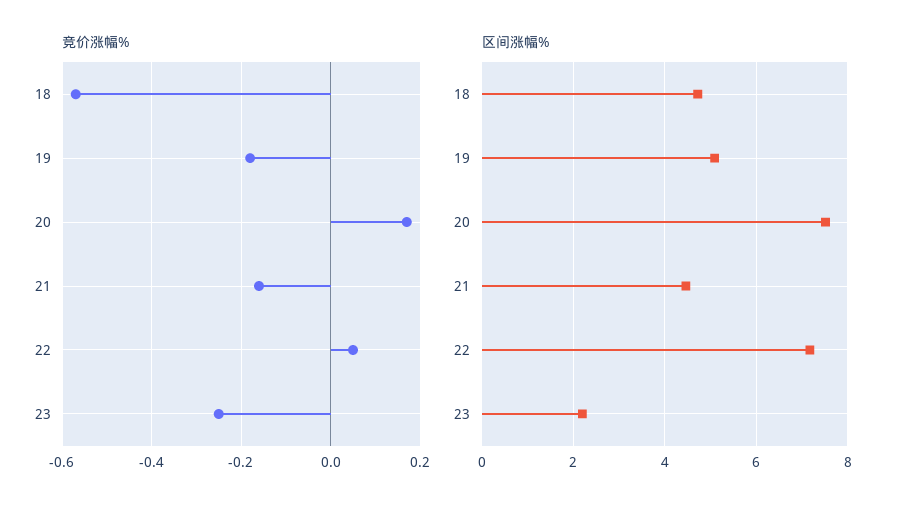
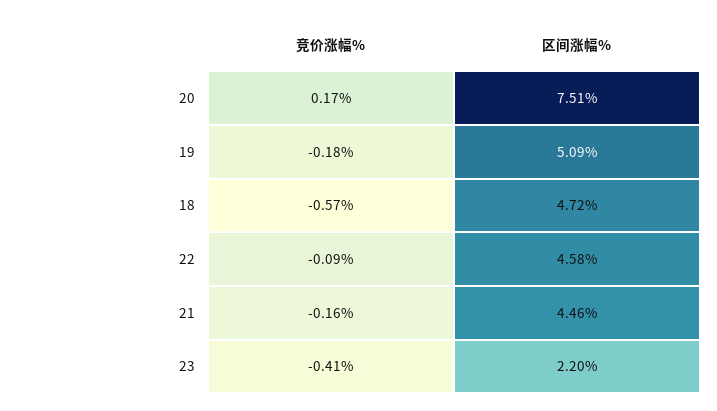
竞价涨幅%, 22: 0.05 -> -0.09
竞价涨幅%, 23: -0.25 -> -0.41
区间涨幅%, 22: 7.2 -> 4.58

